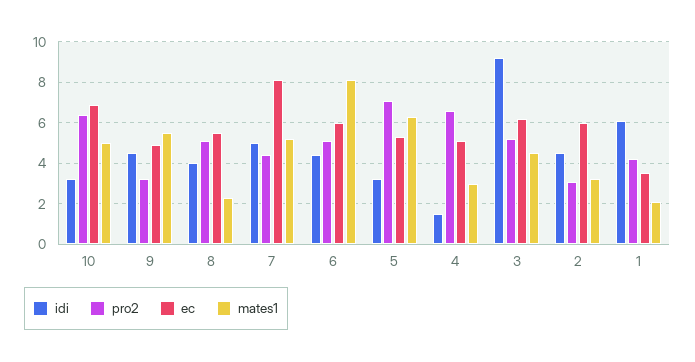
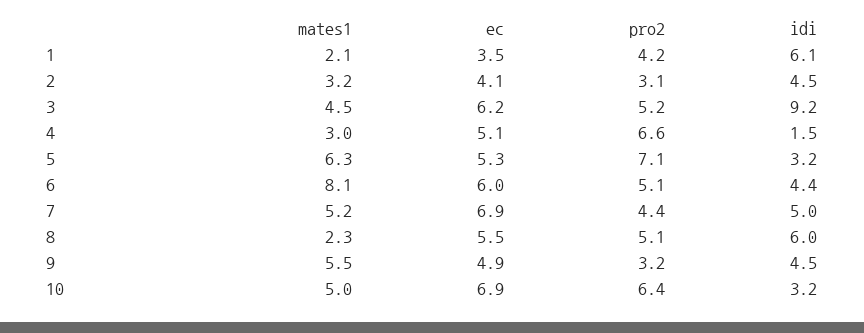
idi, 8: 4 -> 6
ec, 7: 8 -> 6.9
ec, 2: 6 -> 4.1

